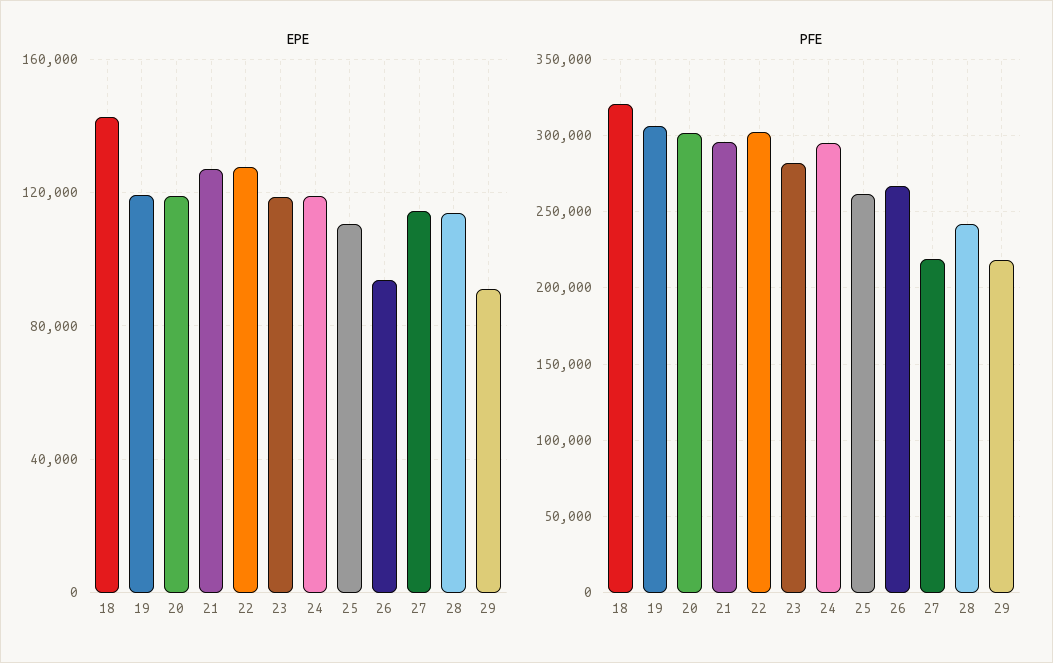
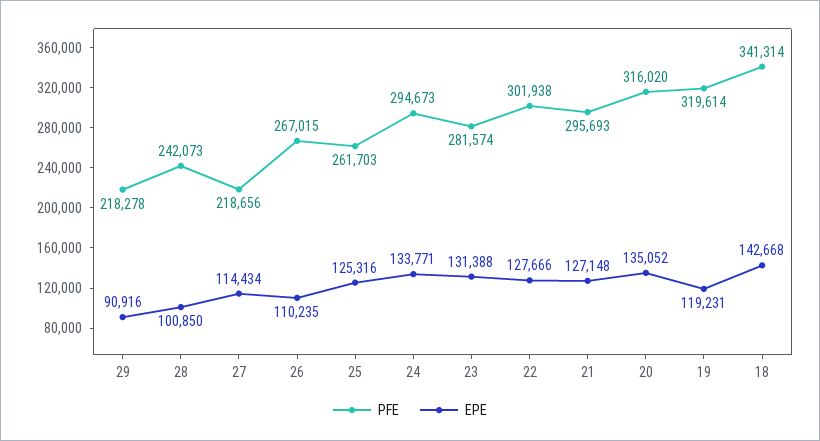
EPE, 20: 120000 -> 135052
EPE, 23: 120000 -> 131388
EPE, 24: 120000 -> 133771
EPE, 25: 110000 -> 125316
EPE, 26: 95000 -> 110235
EPE, 28: 115000 -> 100850
PFE, 18: 320000 -> 341314
PFE, 19: 305000 -> 319614
PFE, 20: 300000 -> 316020

